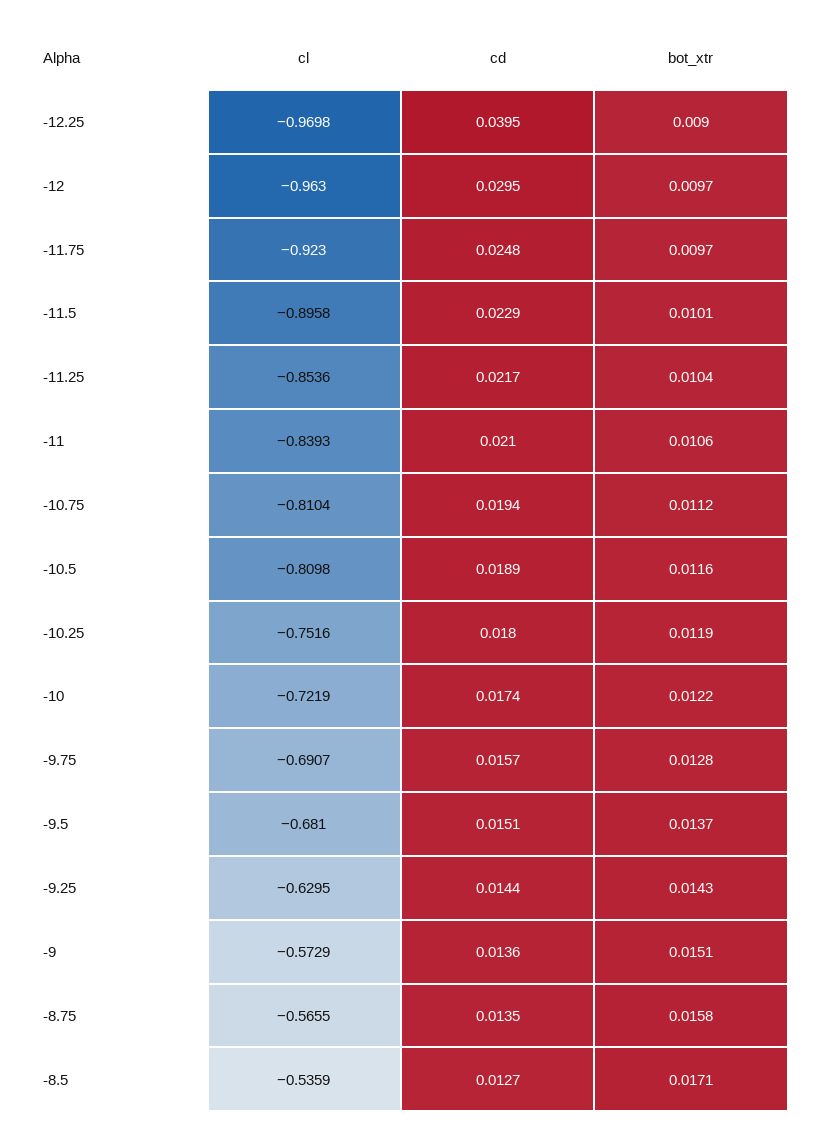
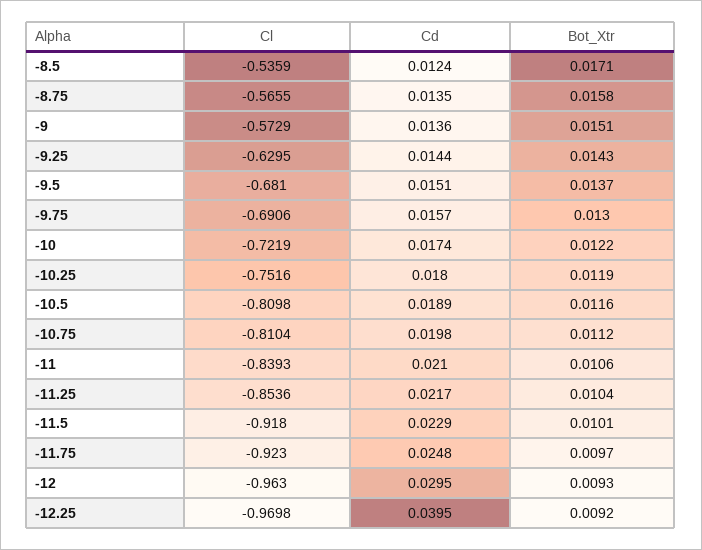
bot_xtr, -12.25: 0.009 -> 0.0092
bot_xtr, -12: 0.0097 -> 0.0093
cl, -11.5: -0.8958 -> -0.918
cd, -10.75: 0.0194 -> 0.0198
cl, -9.75: -0.6907 -> -0.6906
bot_xtr, -9.75: 0.0128 -> 0.013
cd, -8.5: 0.0127 -> 0.0124

